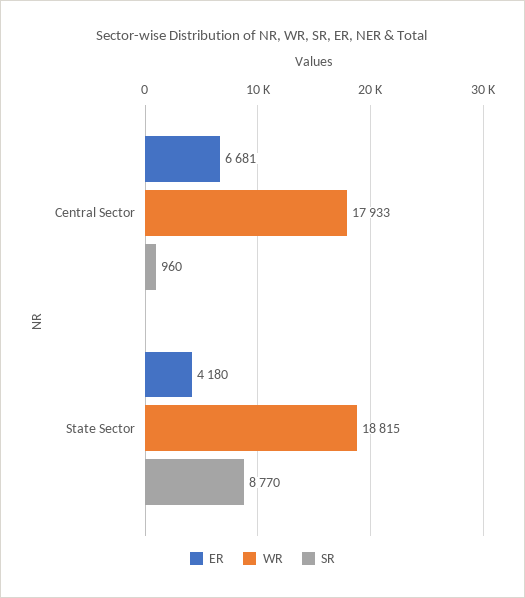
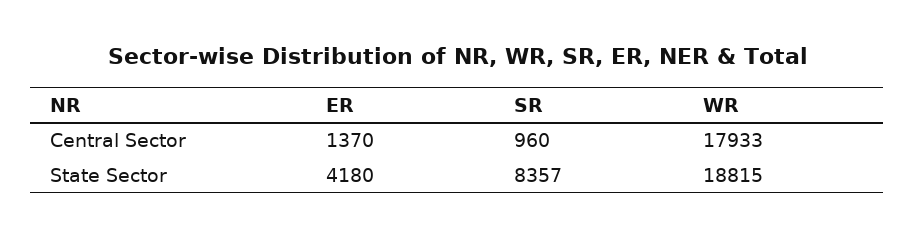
ER, Central Sector: 6681 -> 1370
SR, State Sector: 8770 -> 8357

